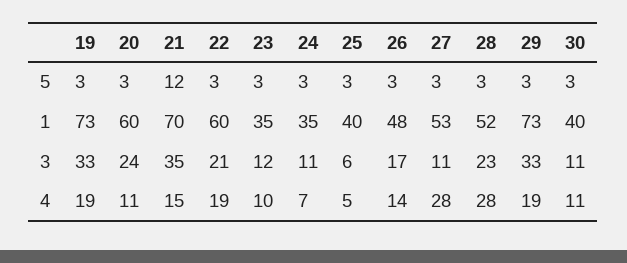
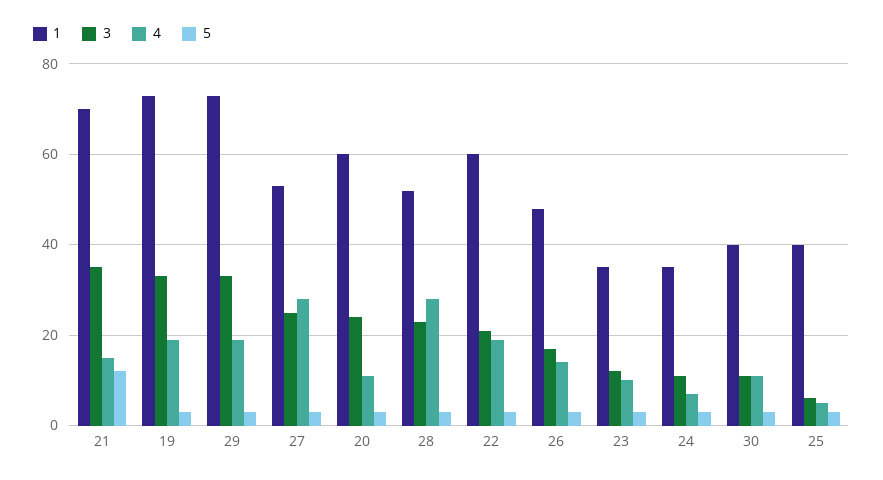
3, 27: 11 -> 25

